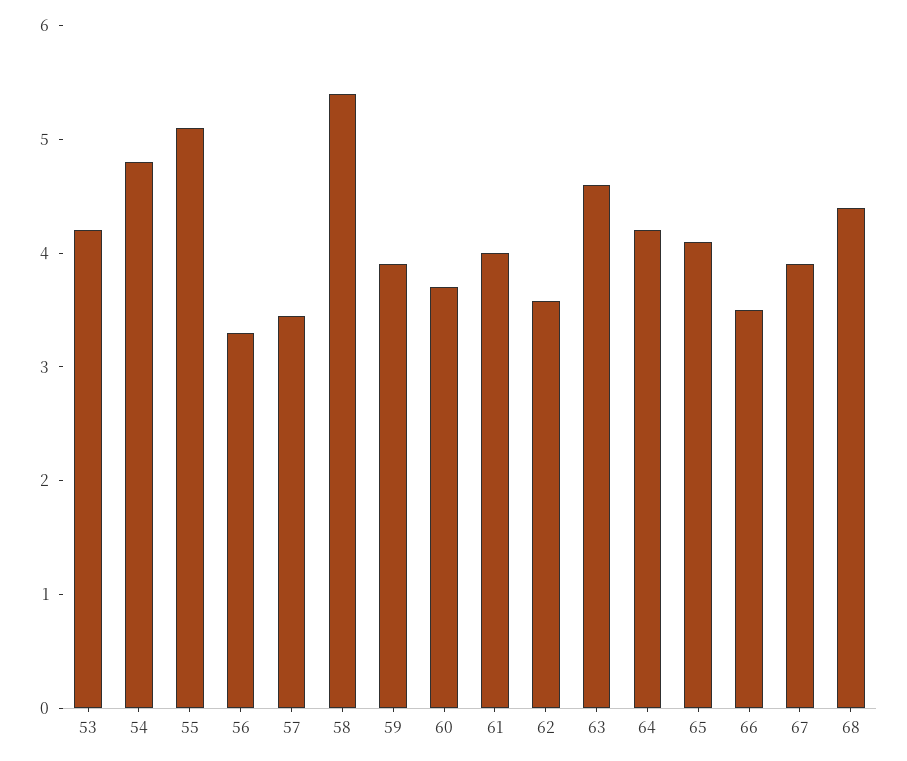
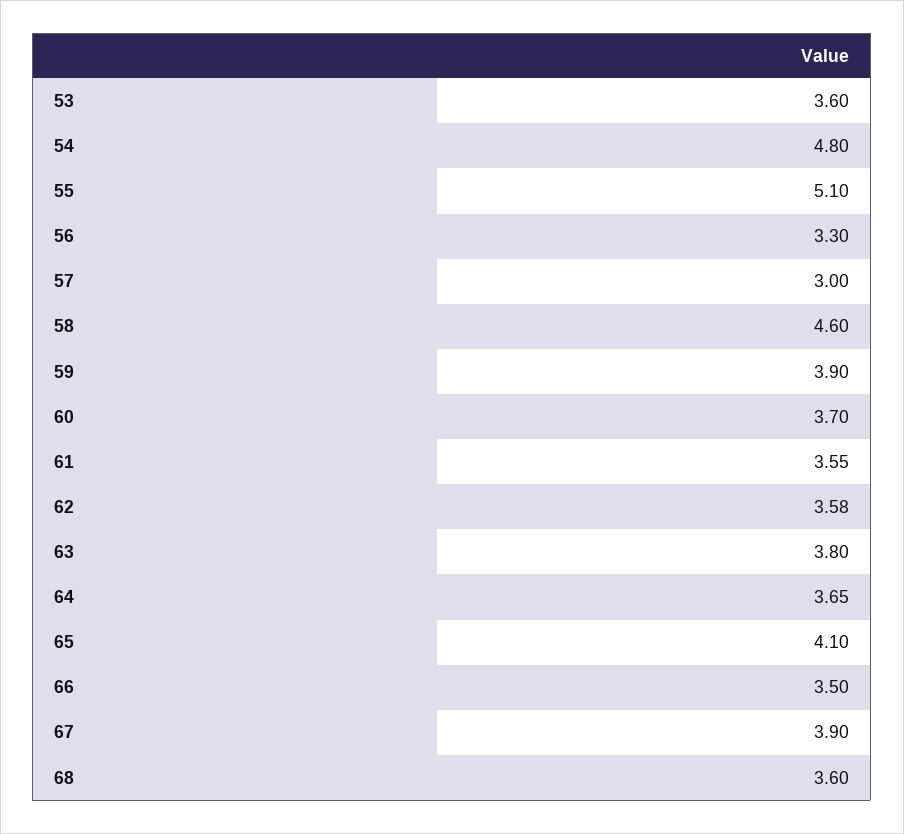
53: 4.2 -> 3.6
57: 3.4 -> 3
58: 5.4 -> 4.6
61: 4 -> 3.55
63: 4.6 -> 3.8
64: 4.2 -> 3.65
68: 4.4 -> 3.6

